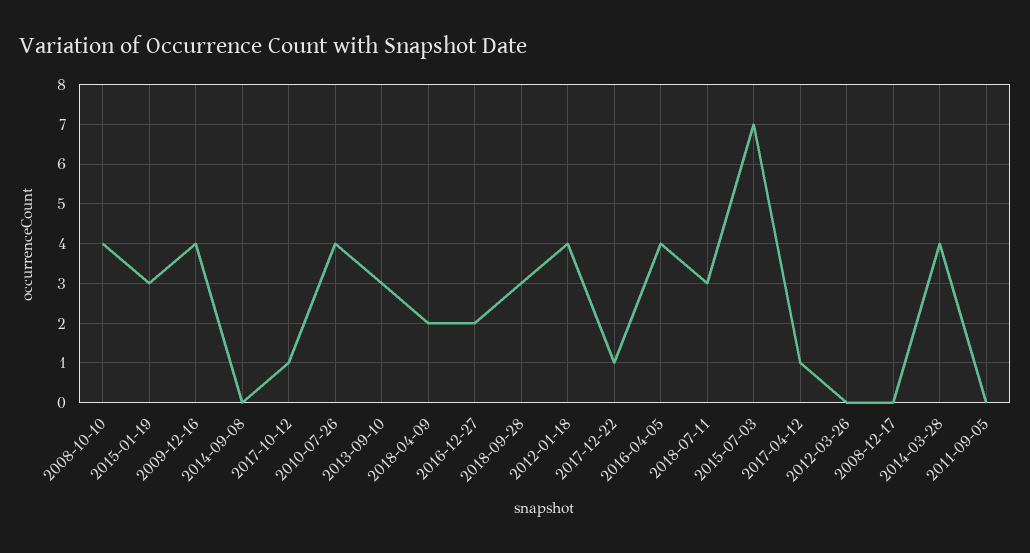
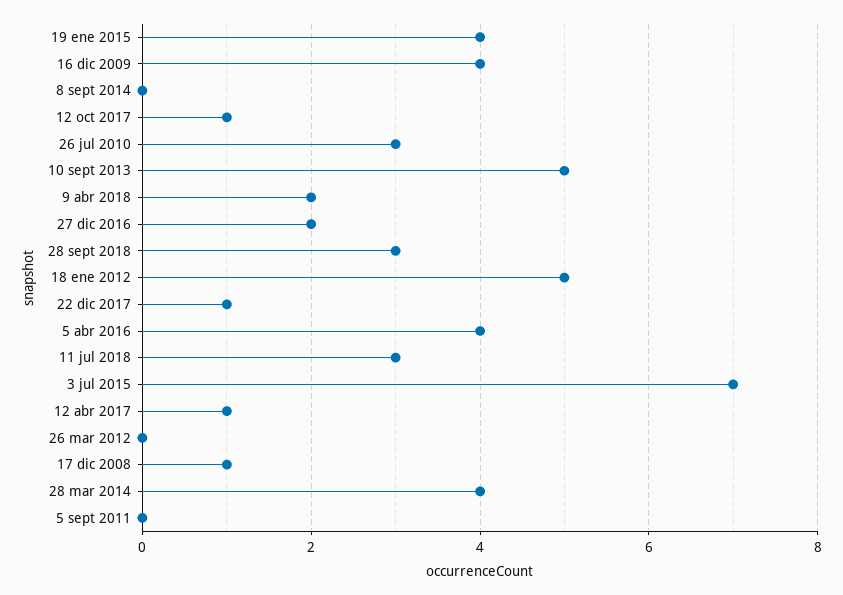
2008-10-10: 4 -> none
2015-01-19: 3 -> 4
2010-07-26: 4 -> 3
2013-09-10: 3 -> 5
2012-01-18: 4 -> 5
2008-12-17: 0 -> 1

